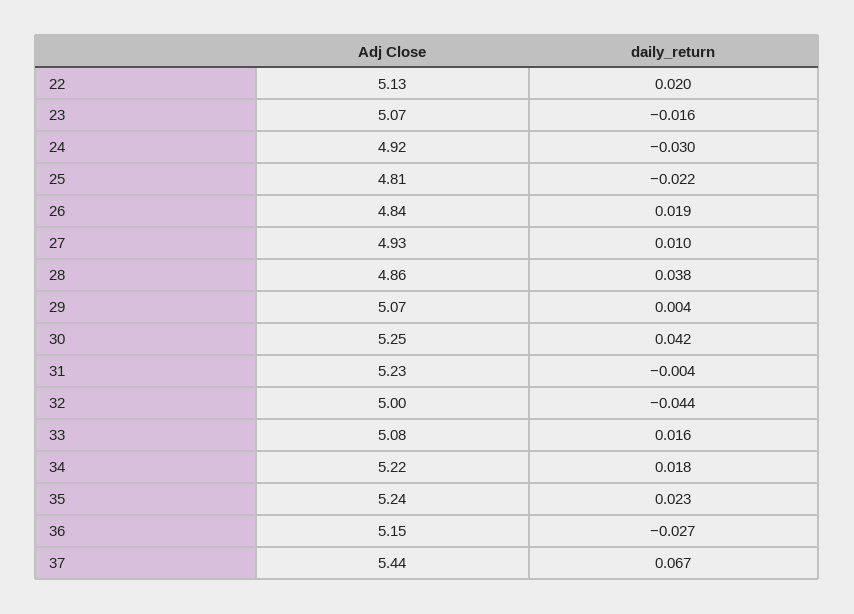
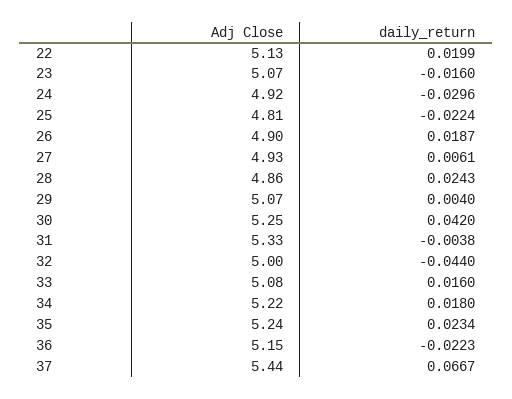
Adj Close, 26: 4.84 -> 4.9
daily_return, 27: 0.01 -> 0.0061
daily_return, 28: 0.038 -> 0.0243
Adj Close, 31: 5.23 -> 5.33
daily_return, 36: -0.027 -> -0.0223

